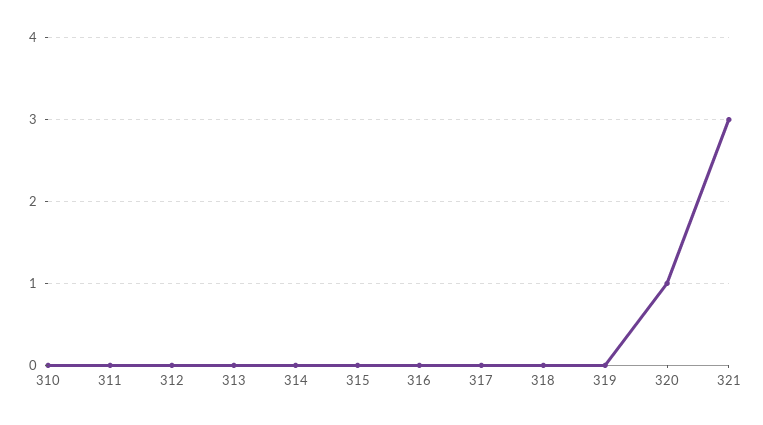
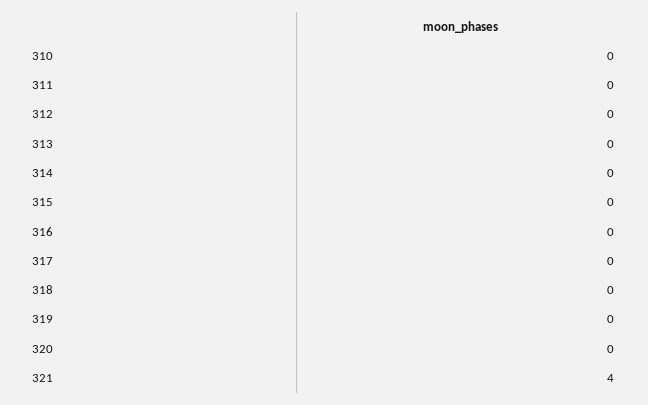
320: 1 -> 0
321: 3 -> 4

